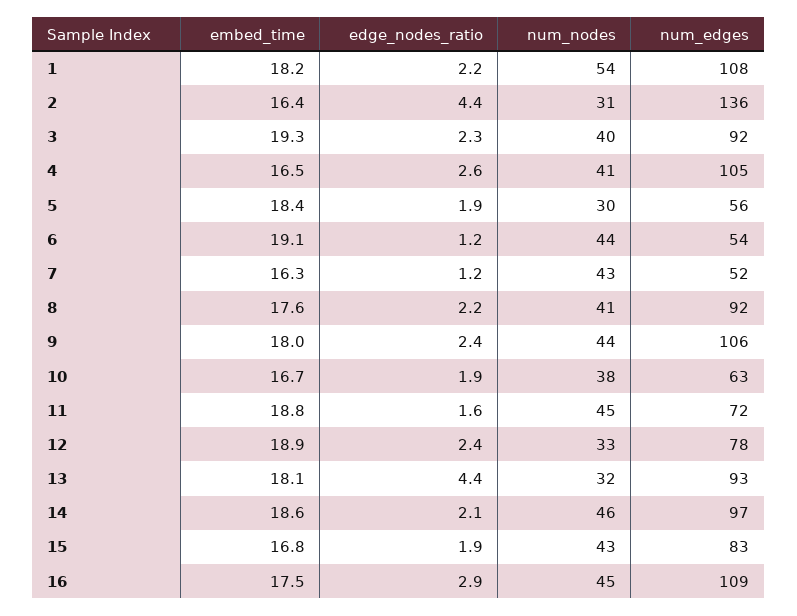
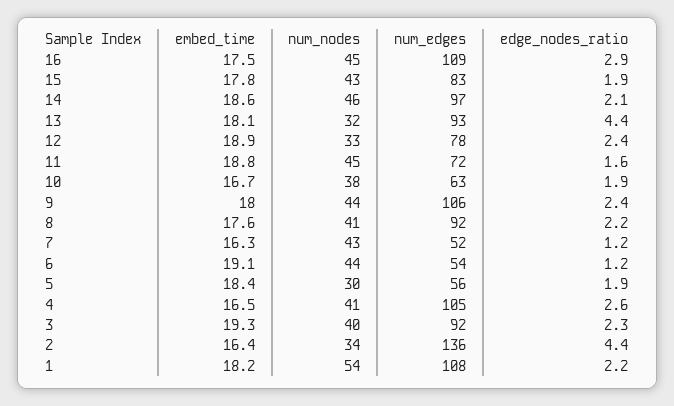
num_nodes, 2: 31 -> 34
embed_time, 15: 16.8 -> 17.8

